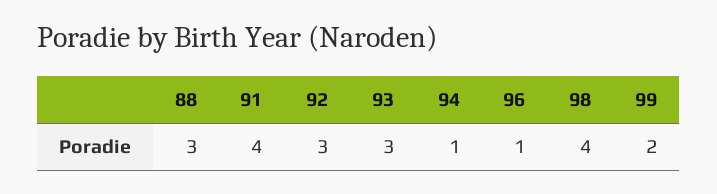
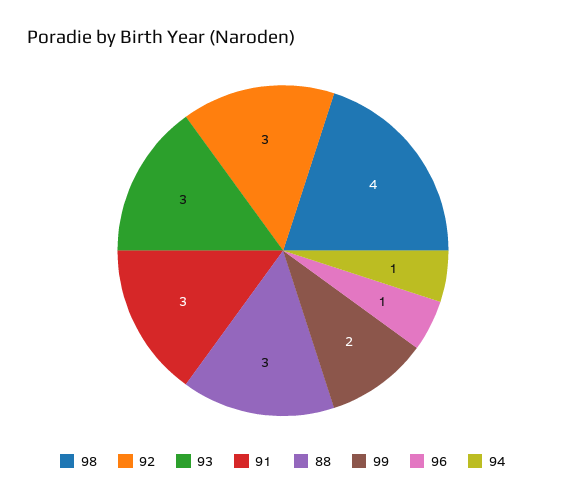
91: 4 -> 3

